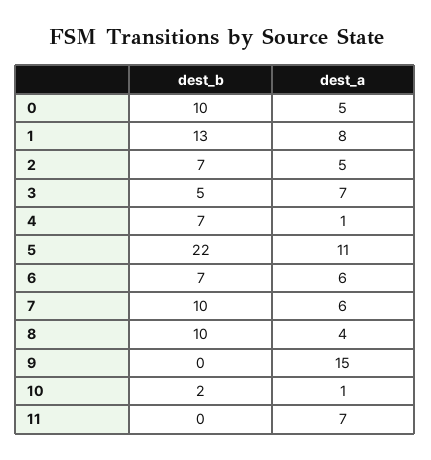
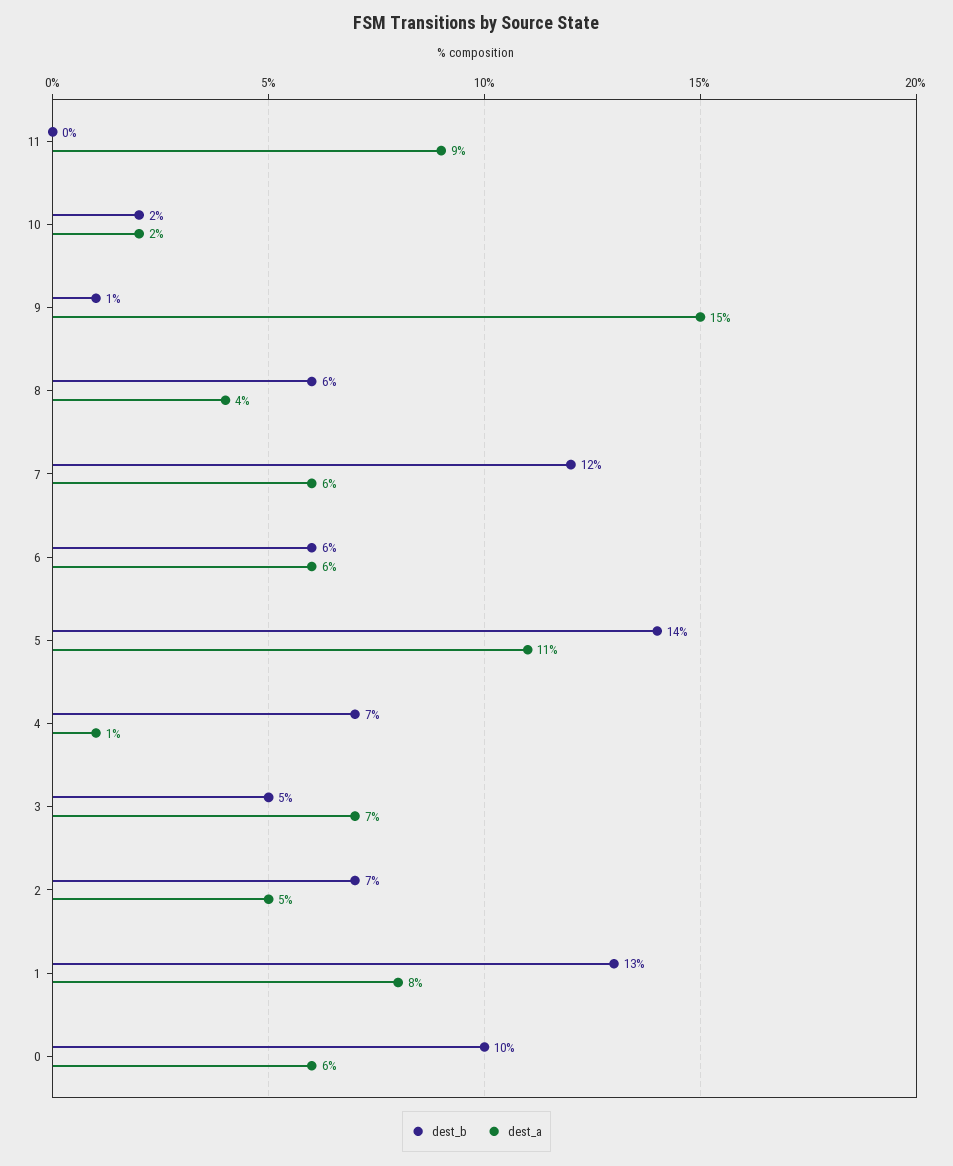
dest_a, 0: 5 -> 6
dest_b, 5: 22 -> 14
dest_b, 6: 7 -> 6
dest_b, 7: 10 -> 12
dest_b, 8: 10 -> 6
dest_b, 9: 0 -> 1
dest_a, 10: 1 -> 2
dest_a, 11: 7 -> 9

